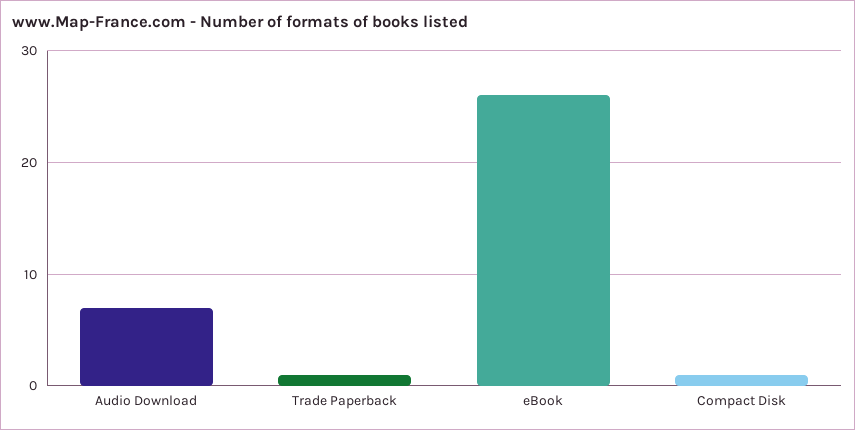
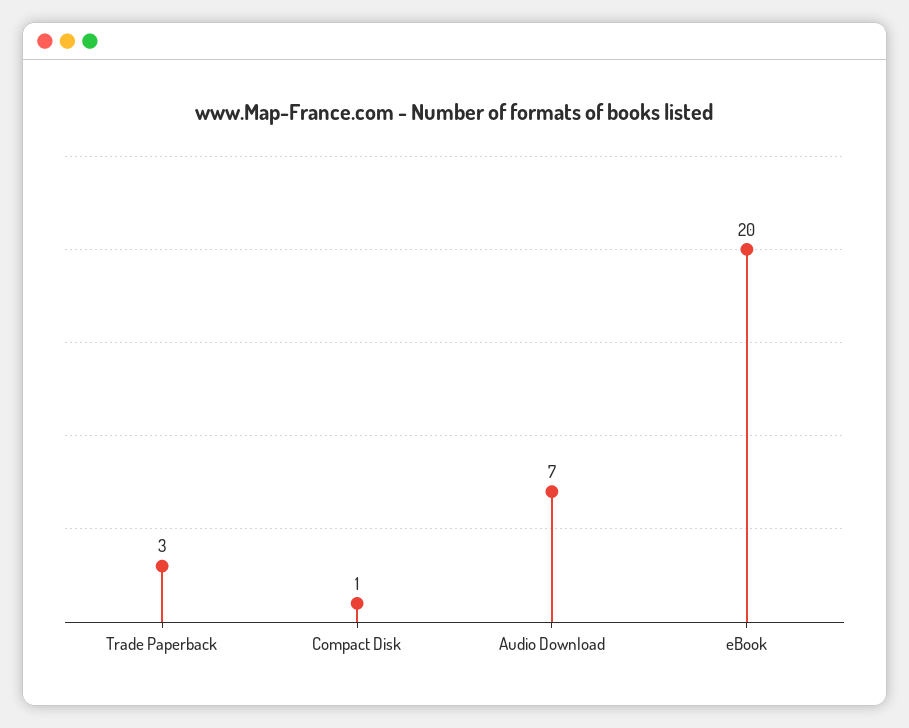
Trade Paperback: 1 -> 3
eBook: 26 -> 20

